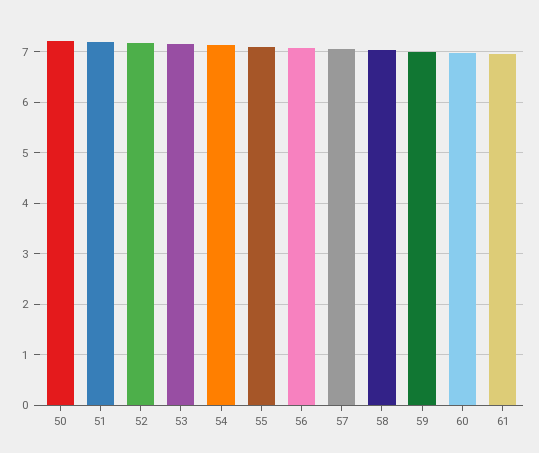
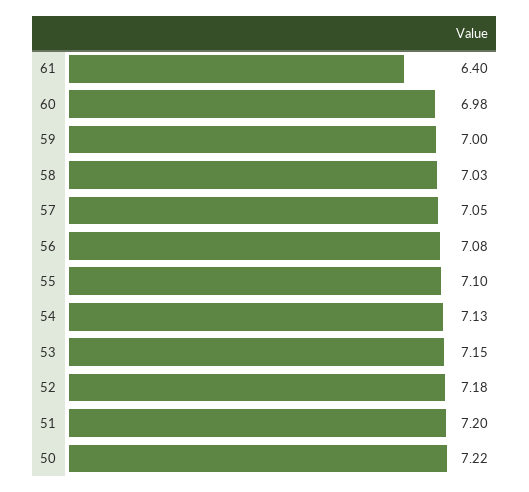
61: 7 -> 6.4

